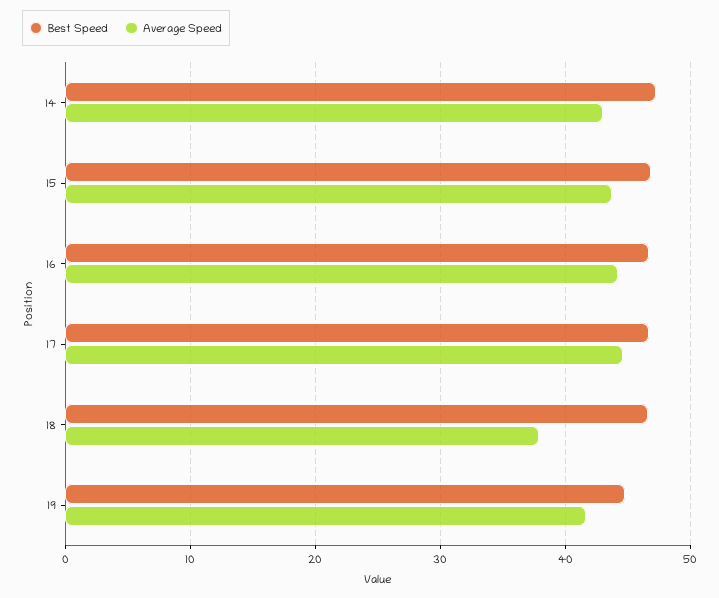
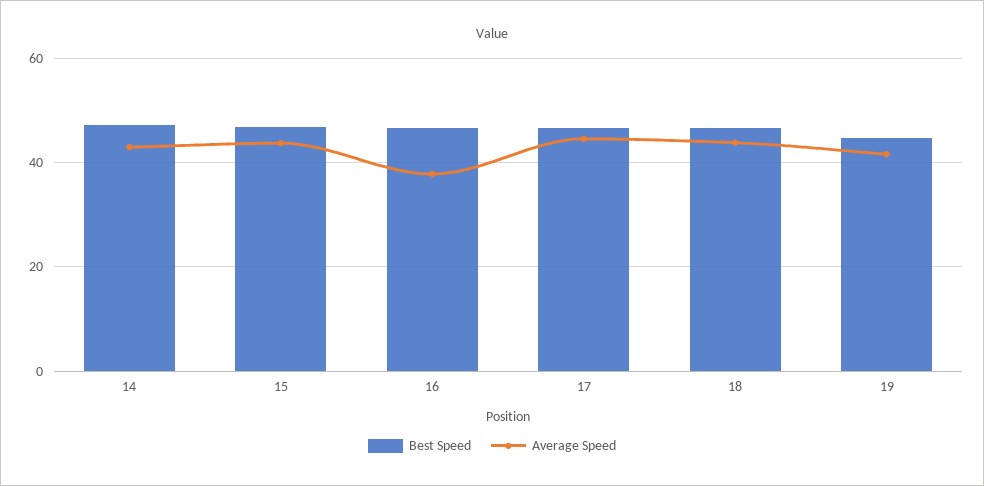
Average Speed, 16: 44 -> 38
Average Speed, 18: 38 -> 44

